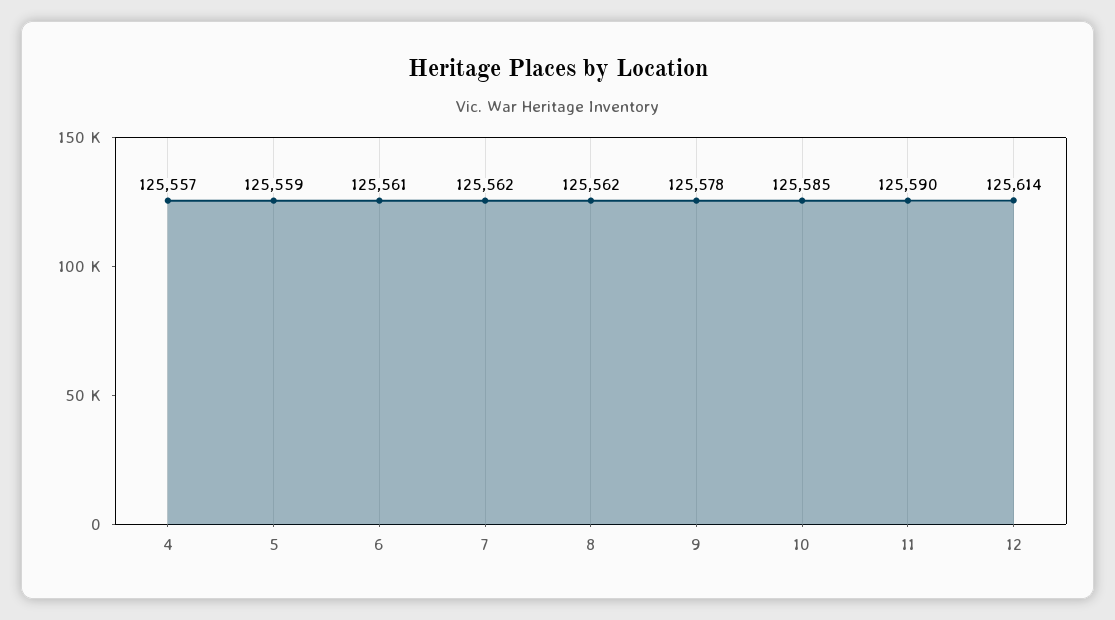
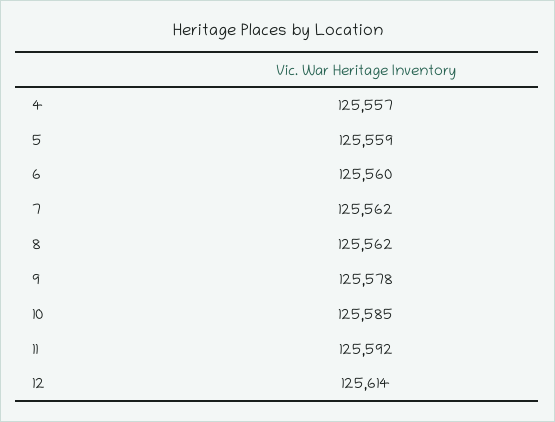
6: 125561 -> 125560
11: 125590 -> 125592

